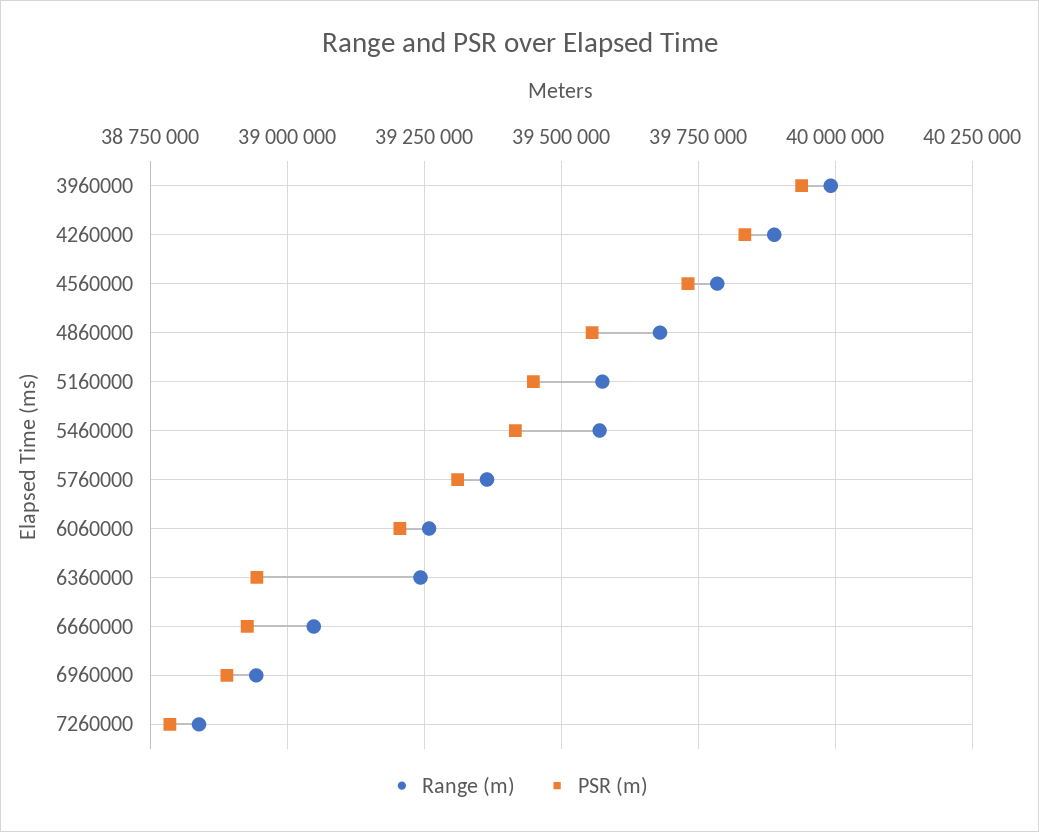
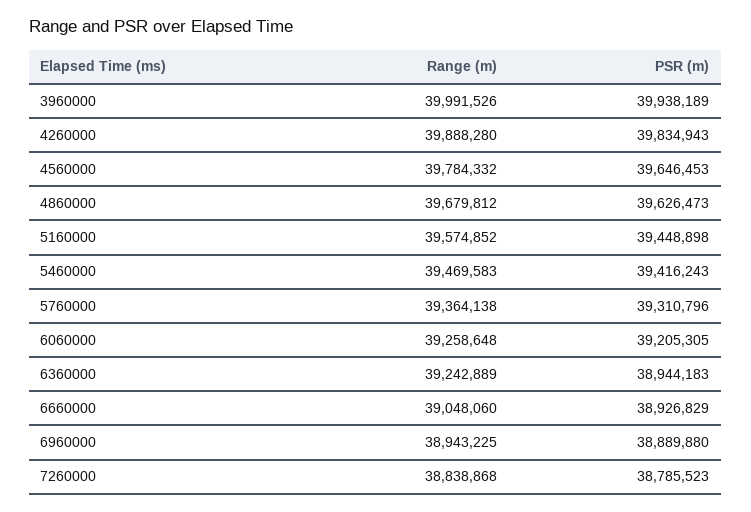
PSR (m), 4560000: 39725000 -> 39646453
PSR (m), 4860000: 39550000 -> 39626473
Range (m), 5460000: 39575000 -> 39469583

